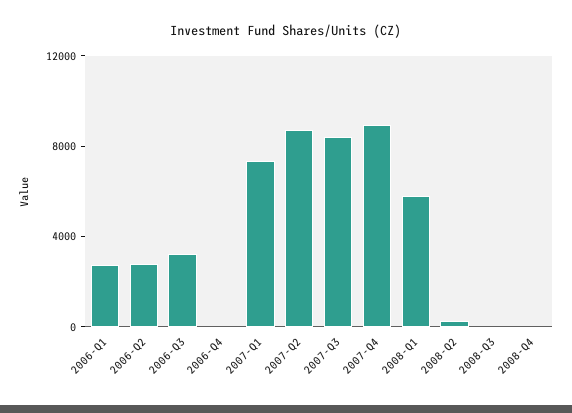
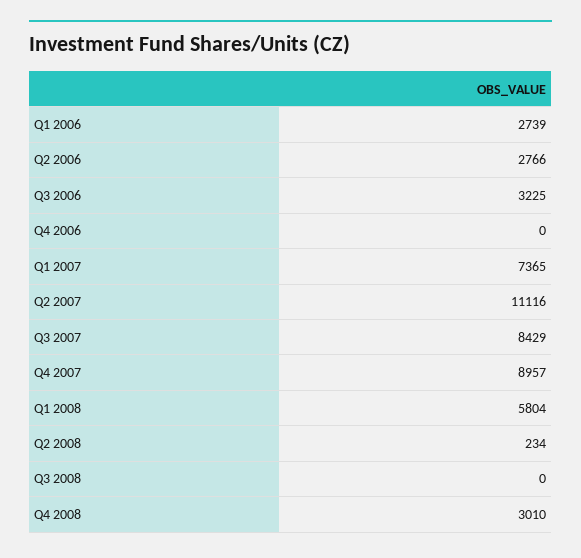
2007-Q2: 9000 -> 11116
2008-Q4: 0 -> 3010

